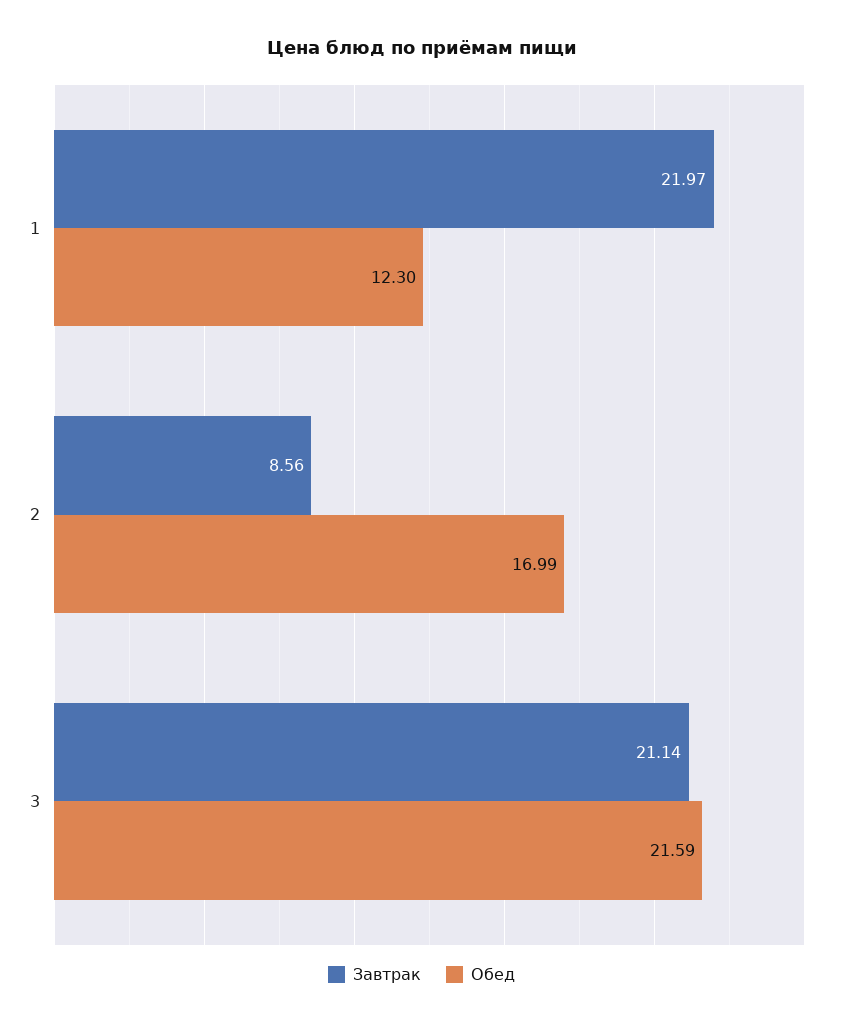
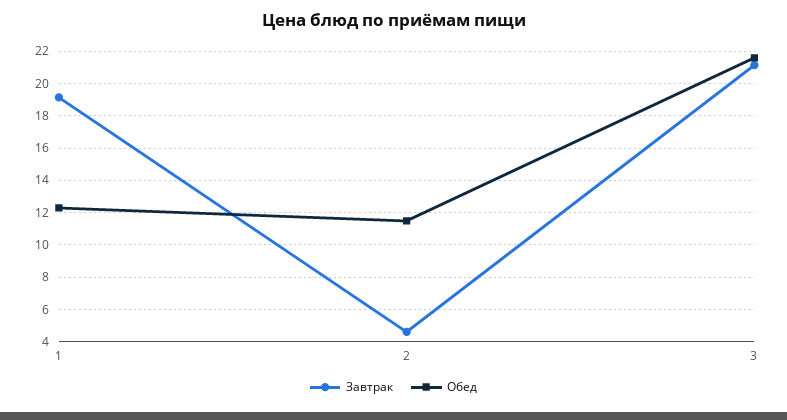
Завтрак, 1: 21.97 -> 19
Завтрак, 2: 8.56 -> 4.5
Обед, 2: 16.99 -> 11.5

